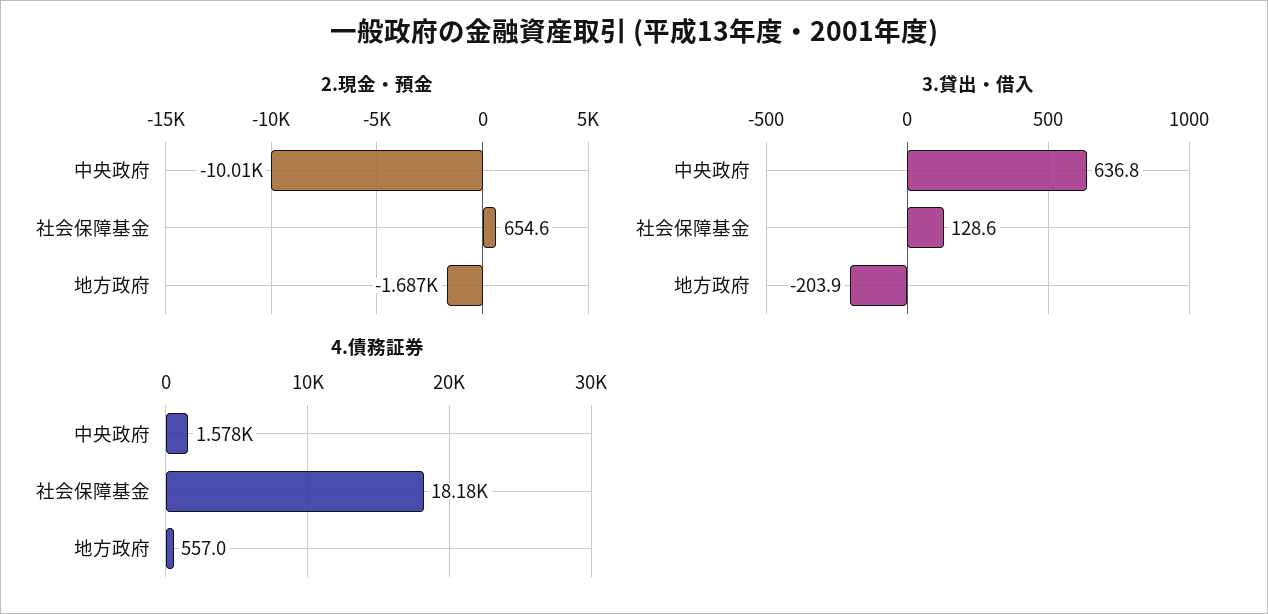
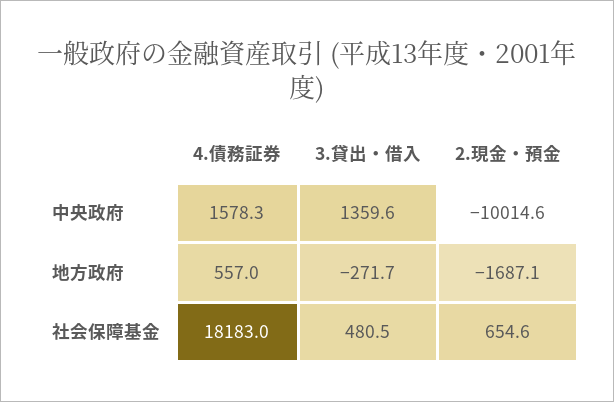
3.貸出・借入, 中央政府: 636.8 -> 1359.6
3.貸出・借入, 社会保障基金: 128.6 -> 480.5
3.貸出・借入, 地方政府: -203.9 -> -271.7

